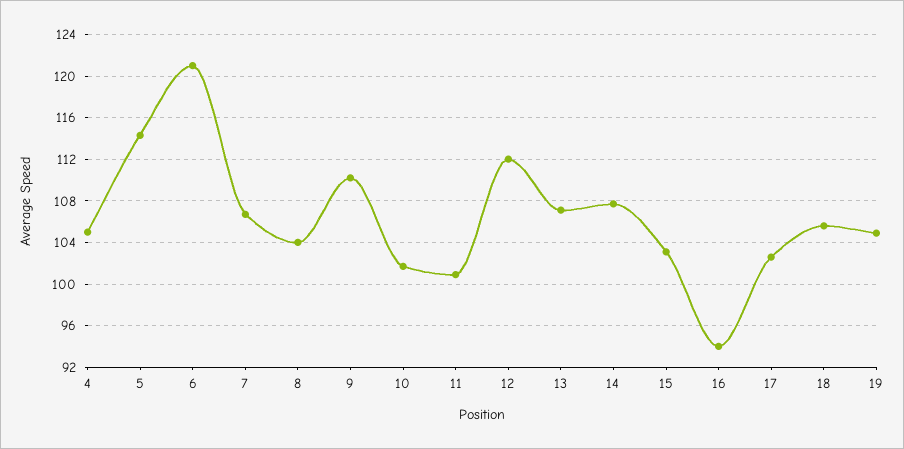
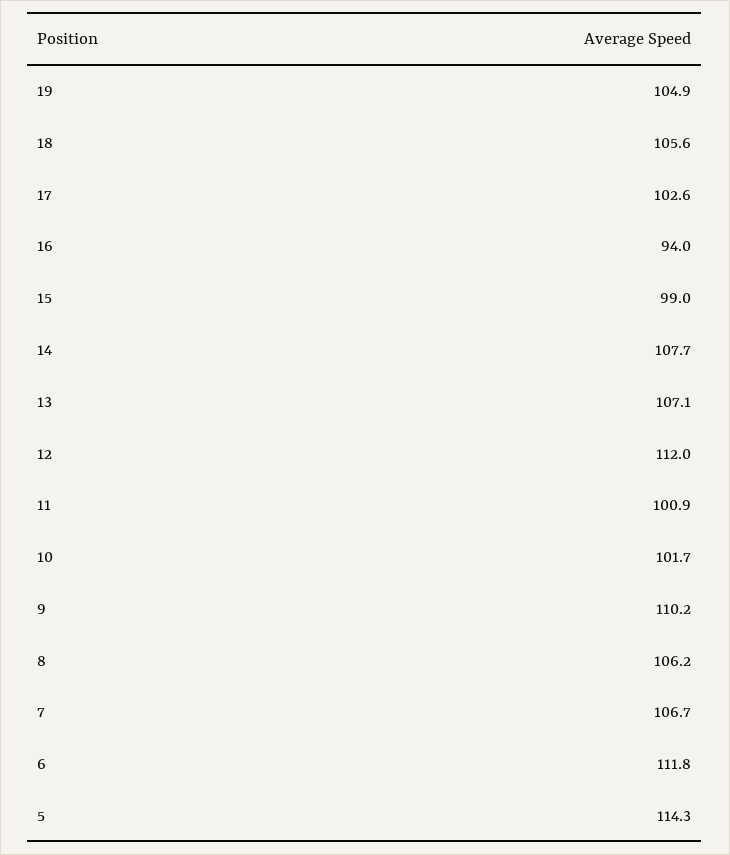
4: 105 -> none
6: 121 -> 111.8
8: 104 -> 106.2
15: 103 -> 99

